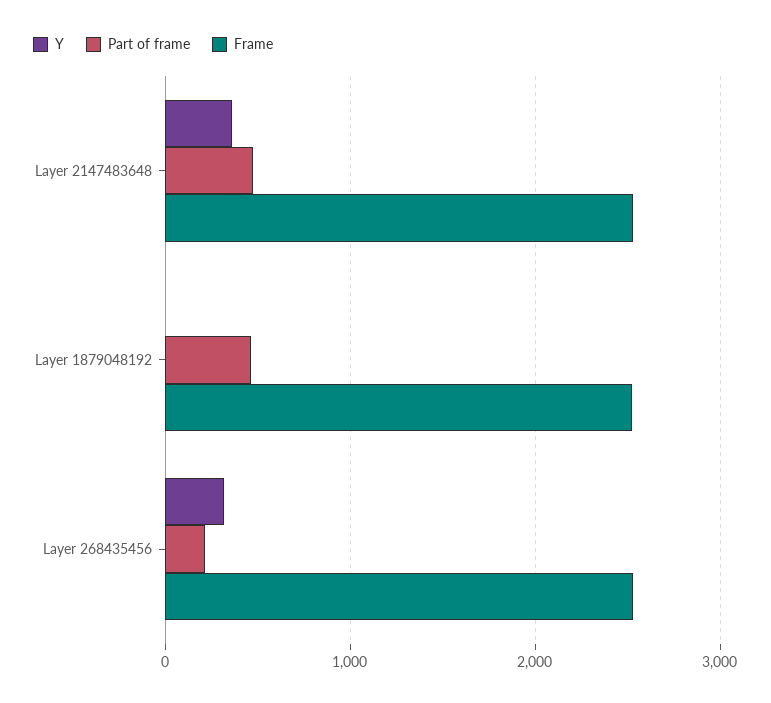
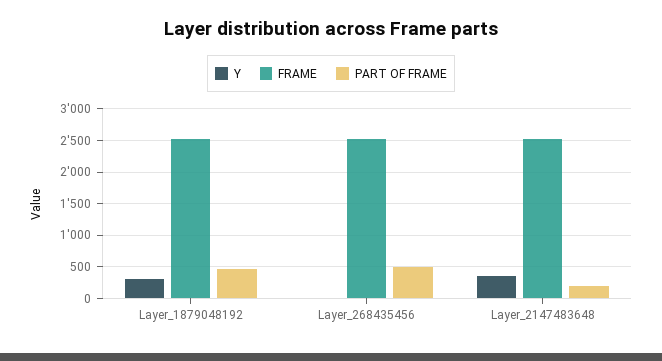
Part of frame, Layer 2147483648: 500 -> 200
Y, Layer 1879048192: 0 -> 300
Y, Layer 268435456: 300 -> 0
Part of frame, Layer 268435456: 200 -> 500

